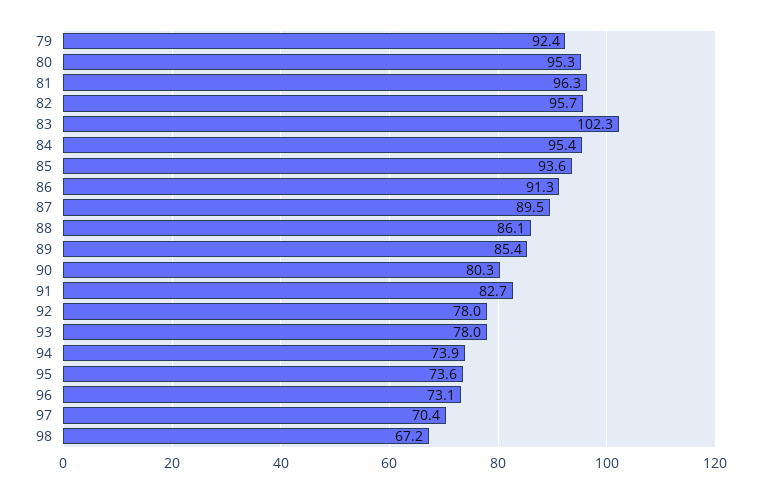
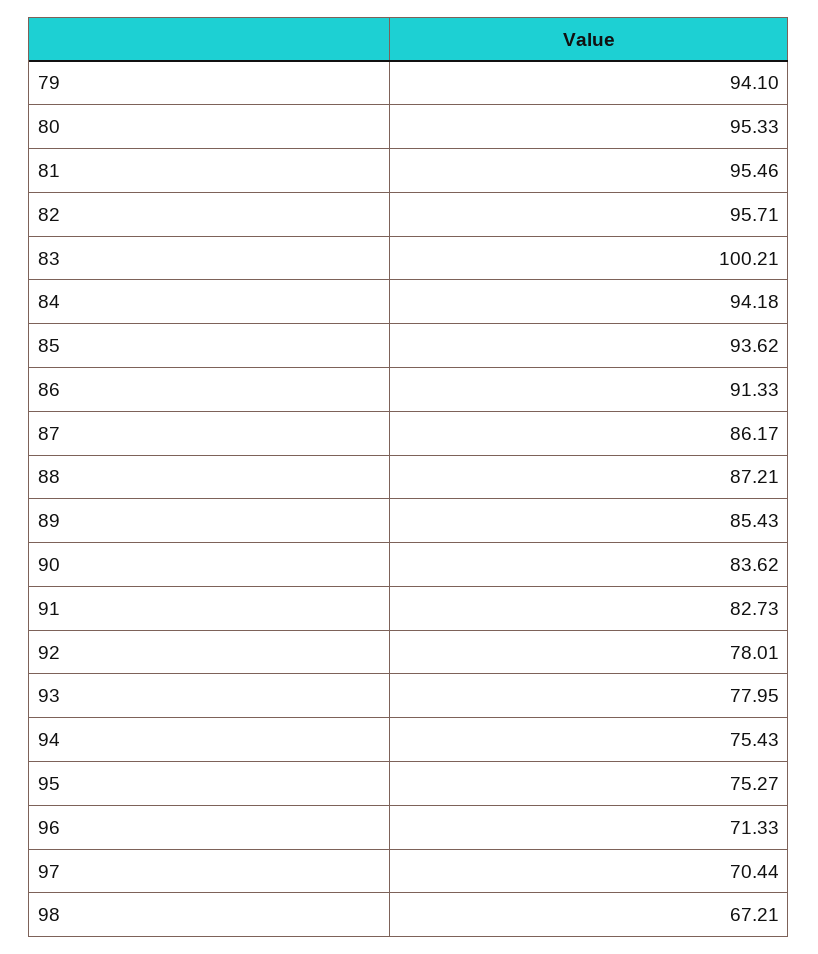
79: 92.4 -> 94.1
81: 96.3 -> 95.46
83: 102.3 -> 100.21
84: 95.4 -> 94.18
87: 89.5 -> 86.17
88: 86.1 -> 87.21
90: 80.3 -> 83.62
94: 73.9 -> 75.43
95: 73.6 -> 75.27
96: 73.1 -> 71.33

